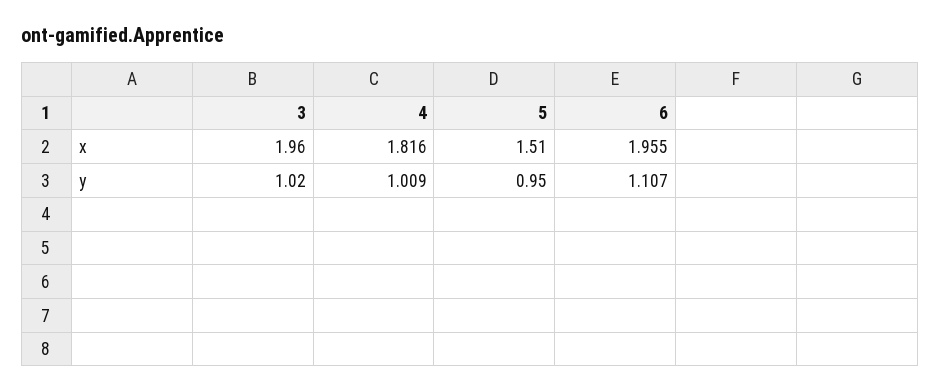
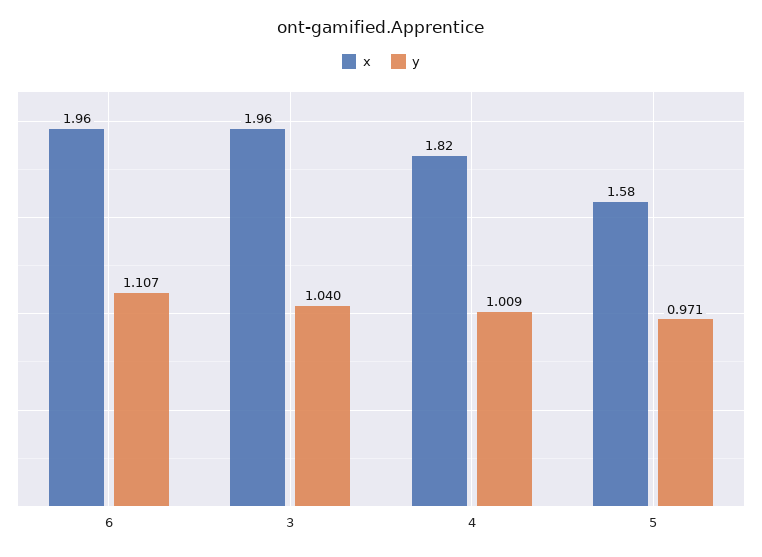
x, 5: 1.51 -> 1.58
y, 3: 1.02 -> 1.04
y, 5: 0.95 -> 0.971

